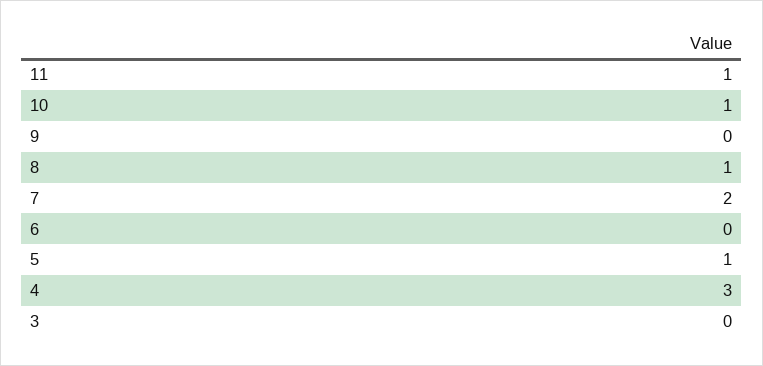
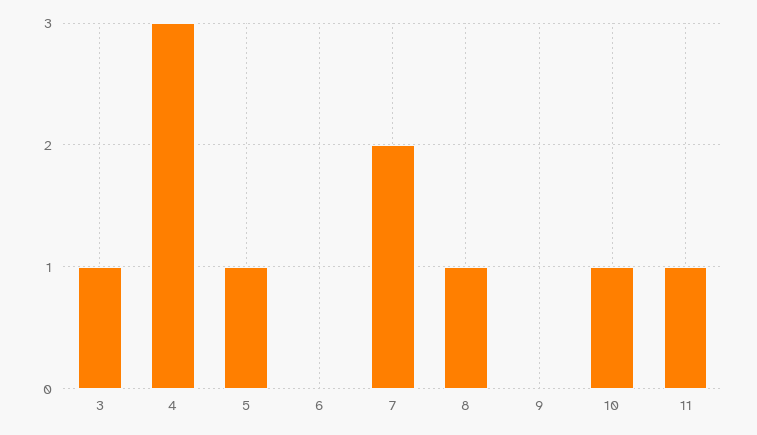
3: 0 -> 1

